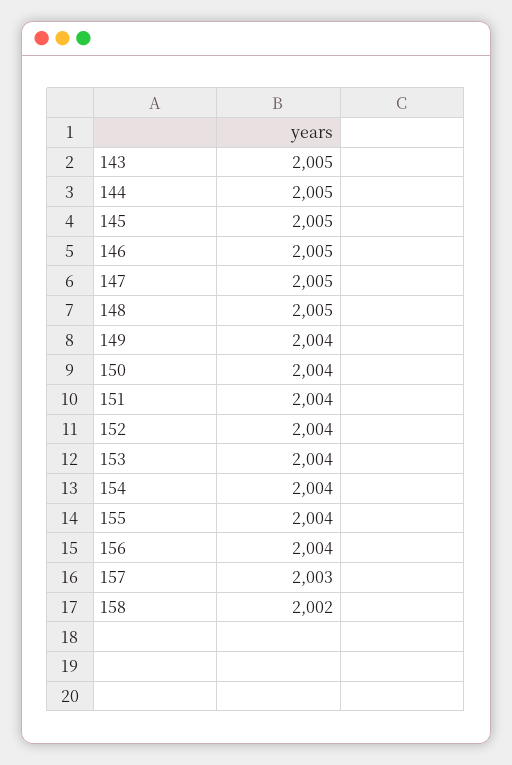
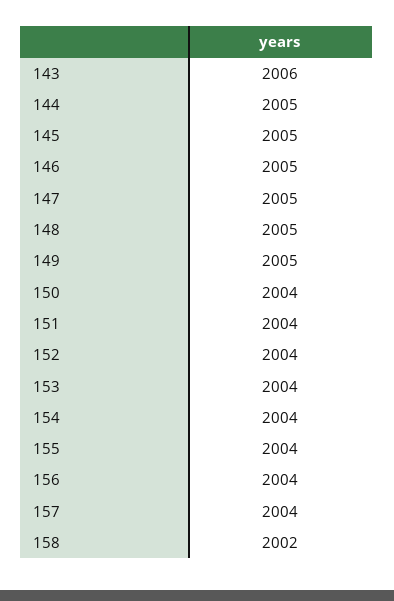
143: 2005 -> 2006
149: 2004 -> 2005
157: 2003 -> 2004

